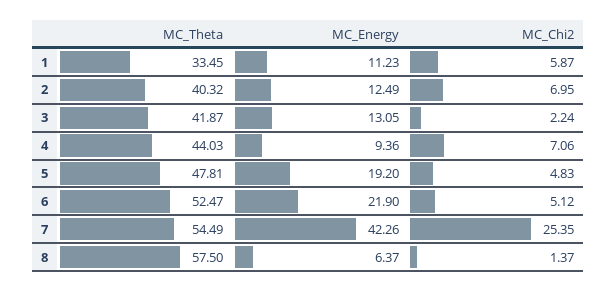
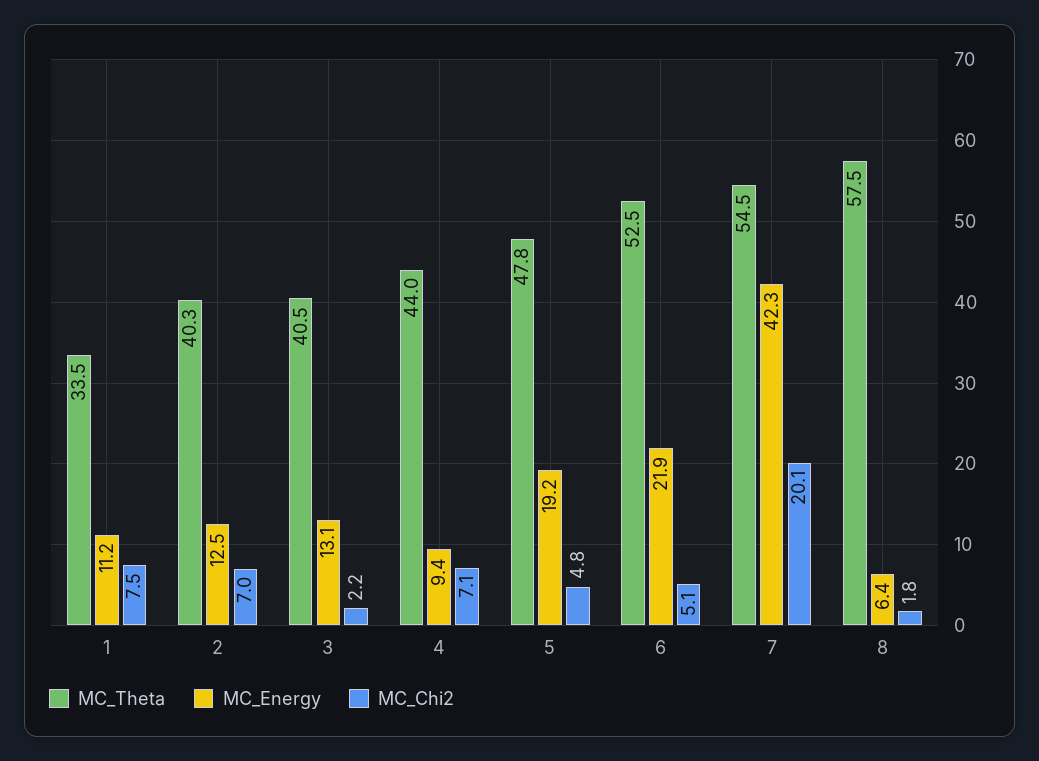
MC_Chi2, 1: 5.87 -> 7.5
MC_Theta, 3: 41.87 -> 40.5
MC_Chi2, 7: 25.35 -> 20.1
MC_Chi2, 8: 1.37 -> 1.8

